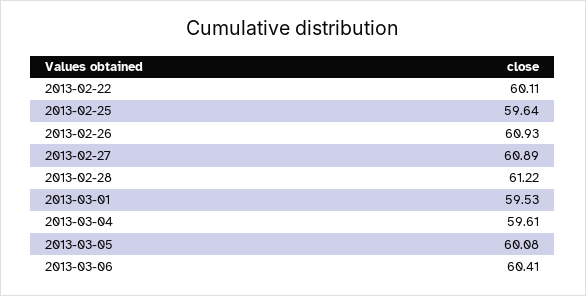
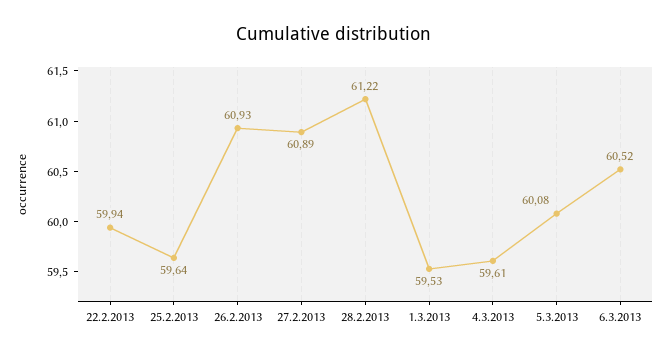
2013-02-22: 60.11 -> 59.94
2013-03-06: 60.41 -> 60.52

